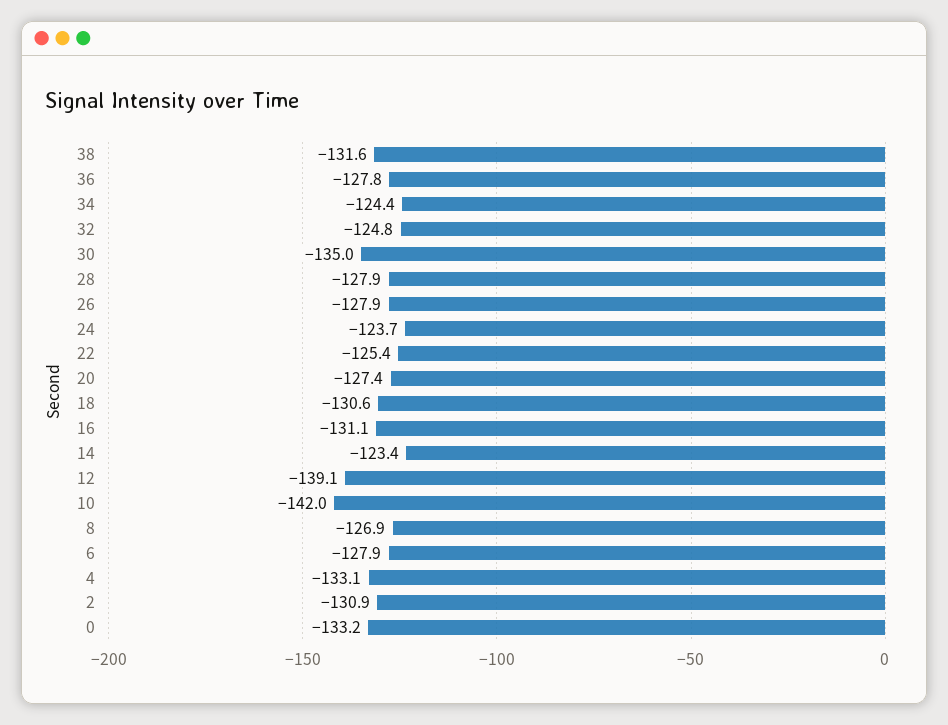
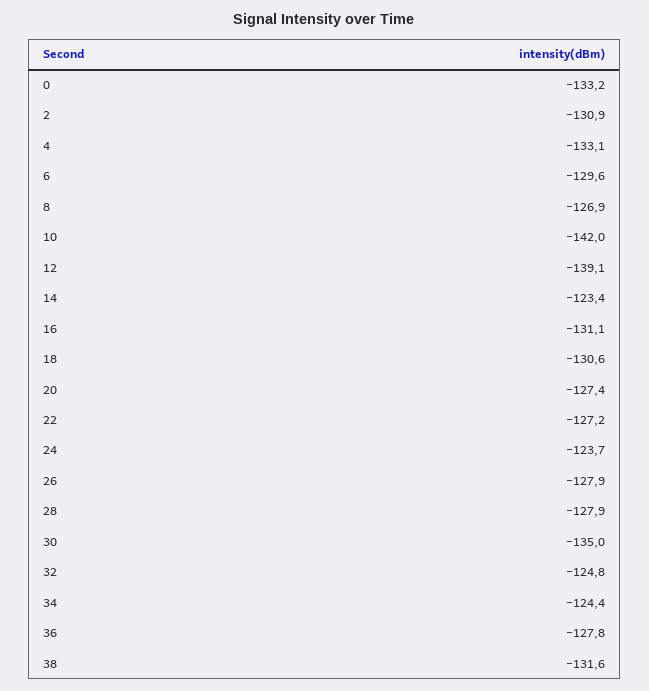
22: -125.4 -> -127.2
6: -127.9 -> -129.6

